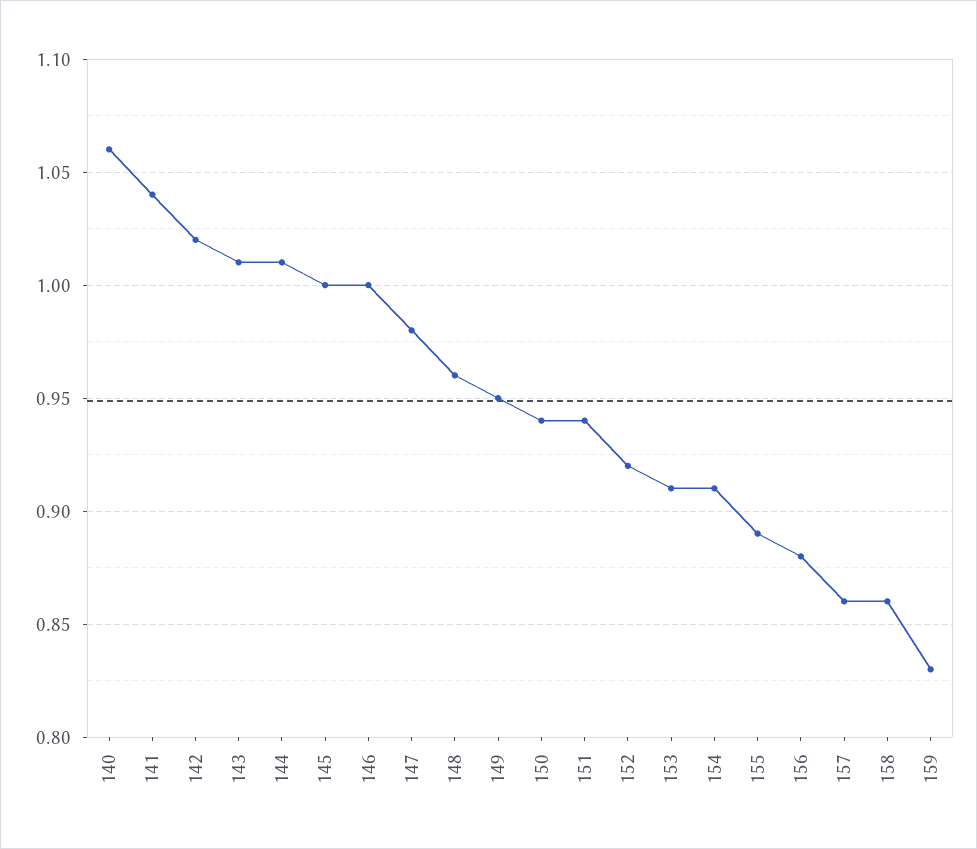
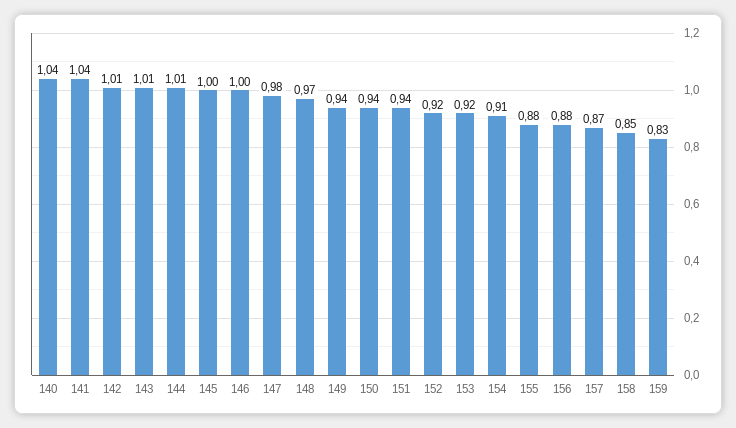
140: 1.06 -> 1.04
142: 1.02 -> 1.01
148: 0.96 -> 0.97
149: 0.95 -> 0.94
153: 0.91 -> 0.92
155: 0.89 -> 0.88
157: 0.86 -> 0.87
158: 0.86 -> 0.85

